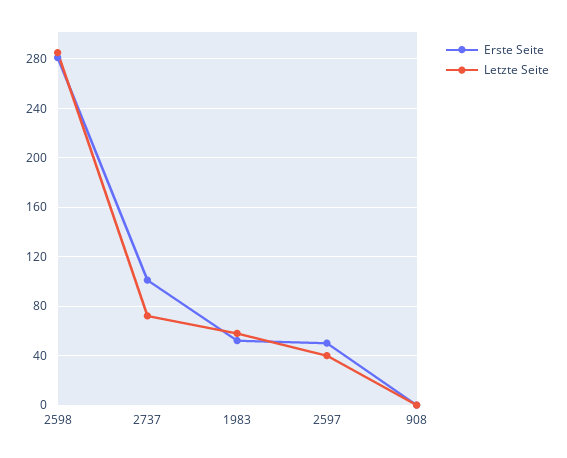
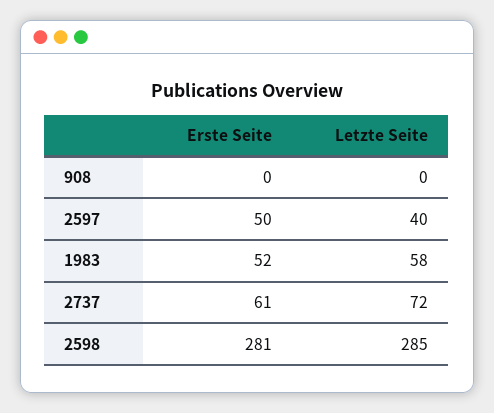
Erste Seite, 2737: 100 -> 61

